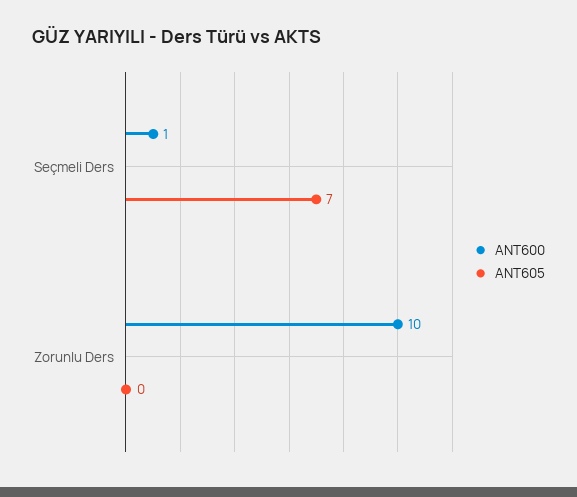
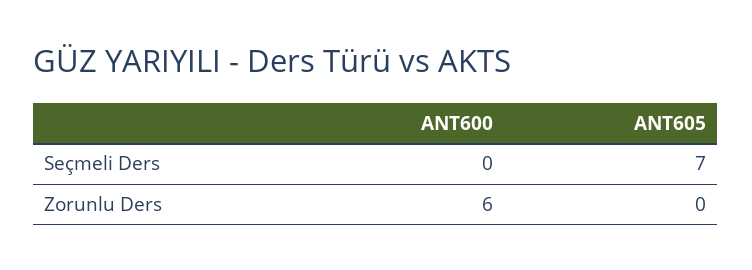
ANT600, Seçmeli Ders: 1 -> 0
ANT600, Zorunlu Ders: 10 -> 6

